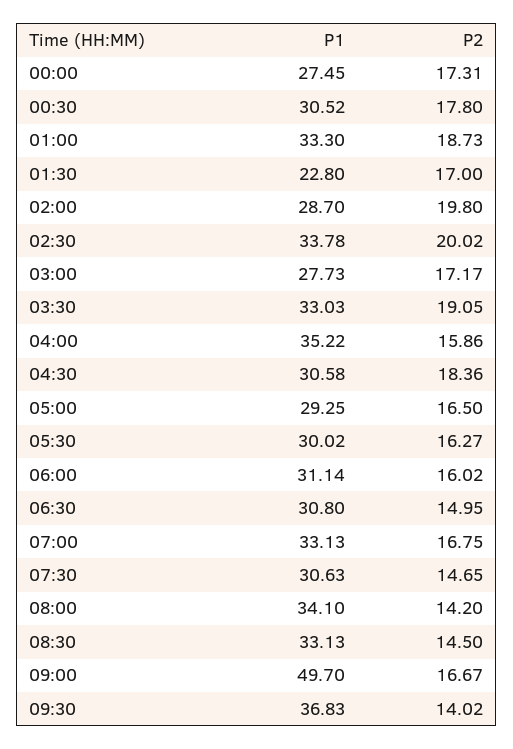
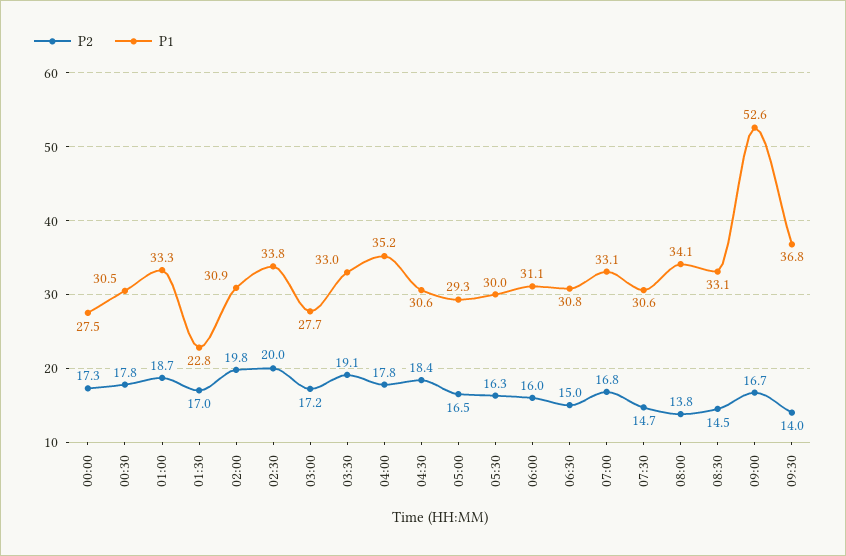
P1, 02:00: 28.7 -> 30.9
P2, 04:00: 15.86 -> 17.8
P2, 08:00: 14.2 -> 13.8
P1, 09:00: 49.7 -> 52.6

